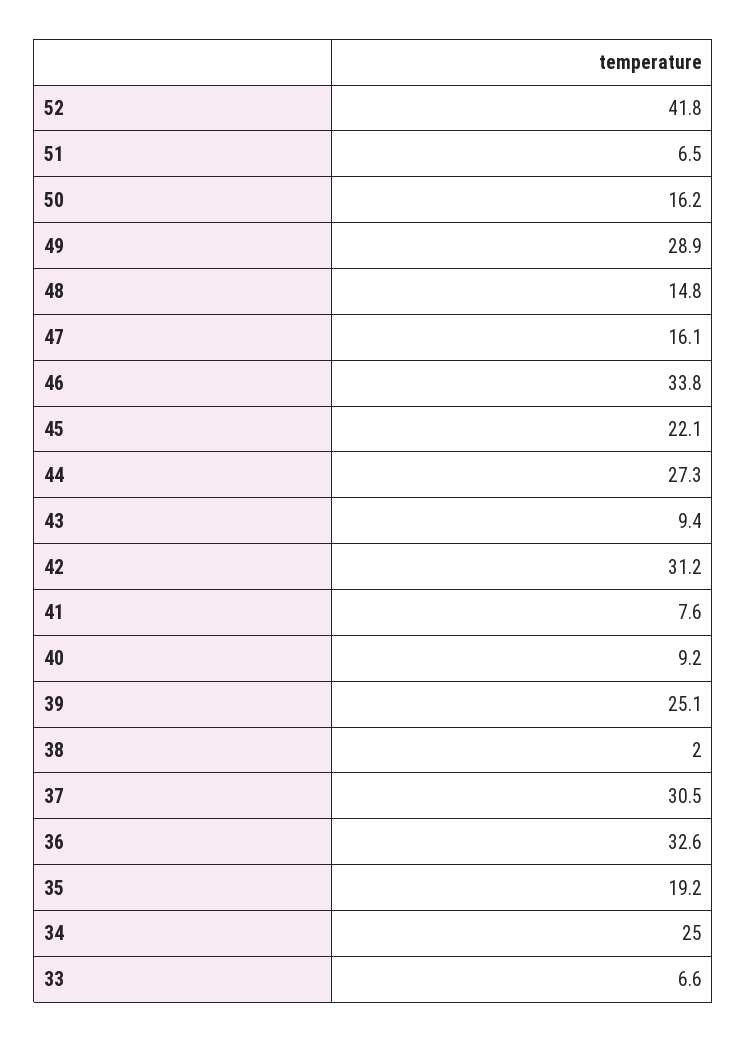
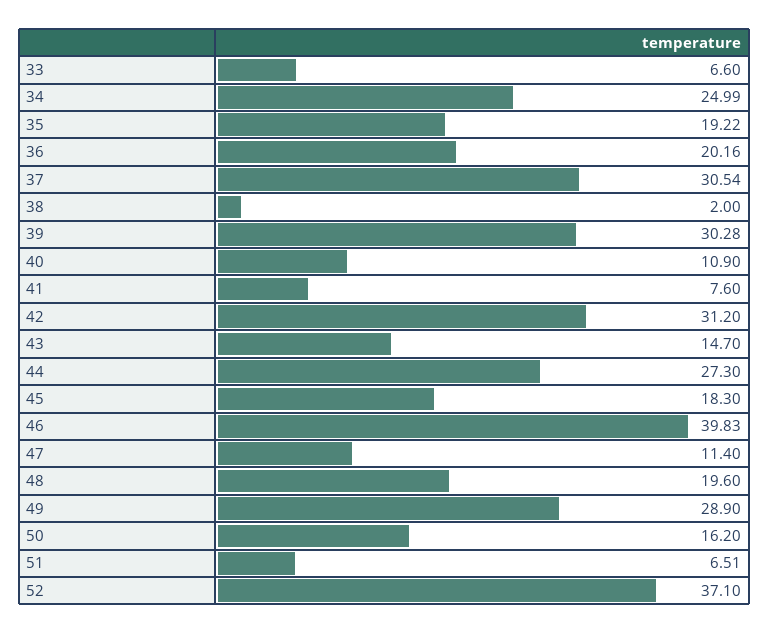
52: 41.8 -> 37.1
48: 14.8 -> 19.6
47: 16.1 -> 11.4
46: 33.8 -> 39.83
45: 22.1 -> 18.3
43: 9.4 -> 14.7
40: 9.2 -> 10.9
39: 25.1 -> 30.28
36: 32.6 -> 20.16

